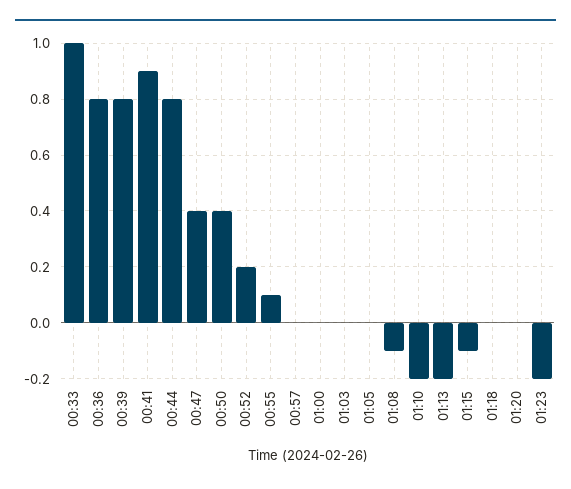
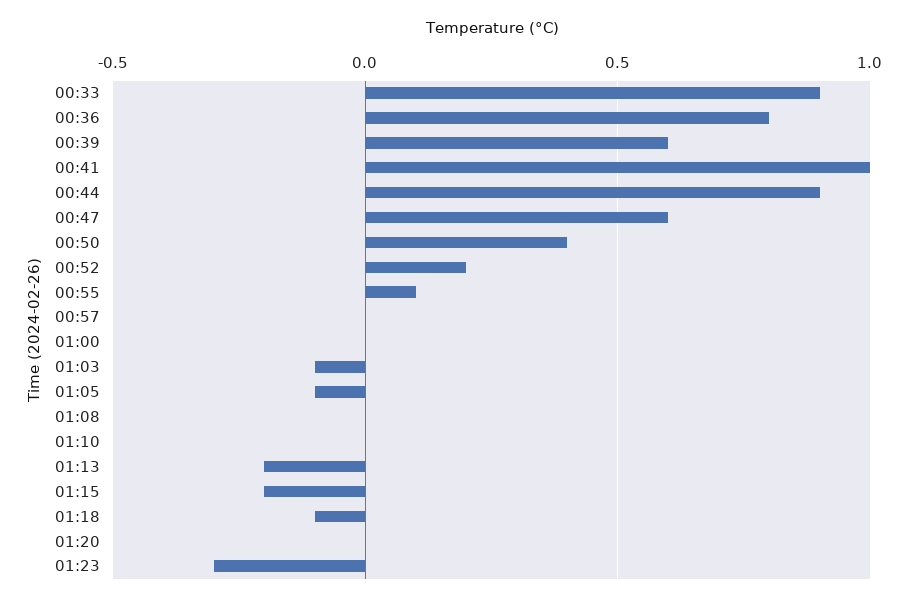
00:33: 1 -> 0.9
00:39: 0.8 -> 0.6
00:41: 0.9 -> 1
00:44: 0.8 -> 0.9
00:47: 0.4 -> 0.6
01:03: 0 -> -0.1
01:05: 0 -> -0.1
01:08: -0.1 -> 0
01:10: -0.2 -> 0
01:15: -0.1 -> -0.2
01:18: 0 -> -0.1
01:23: -0.2 -> -0.3

